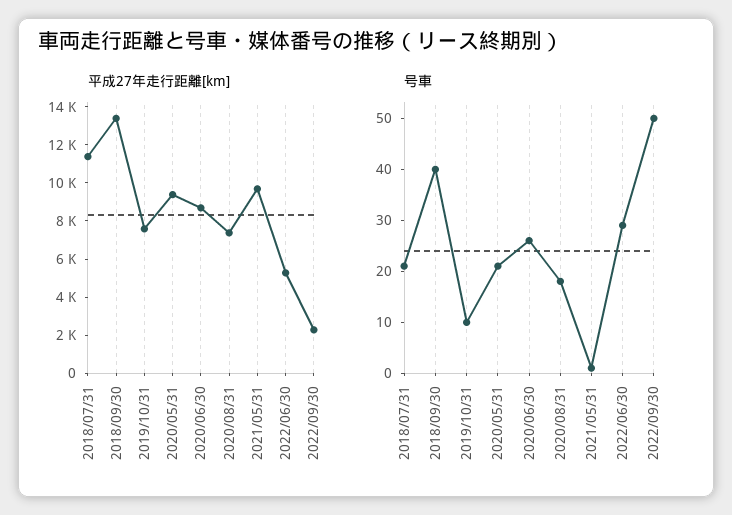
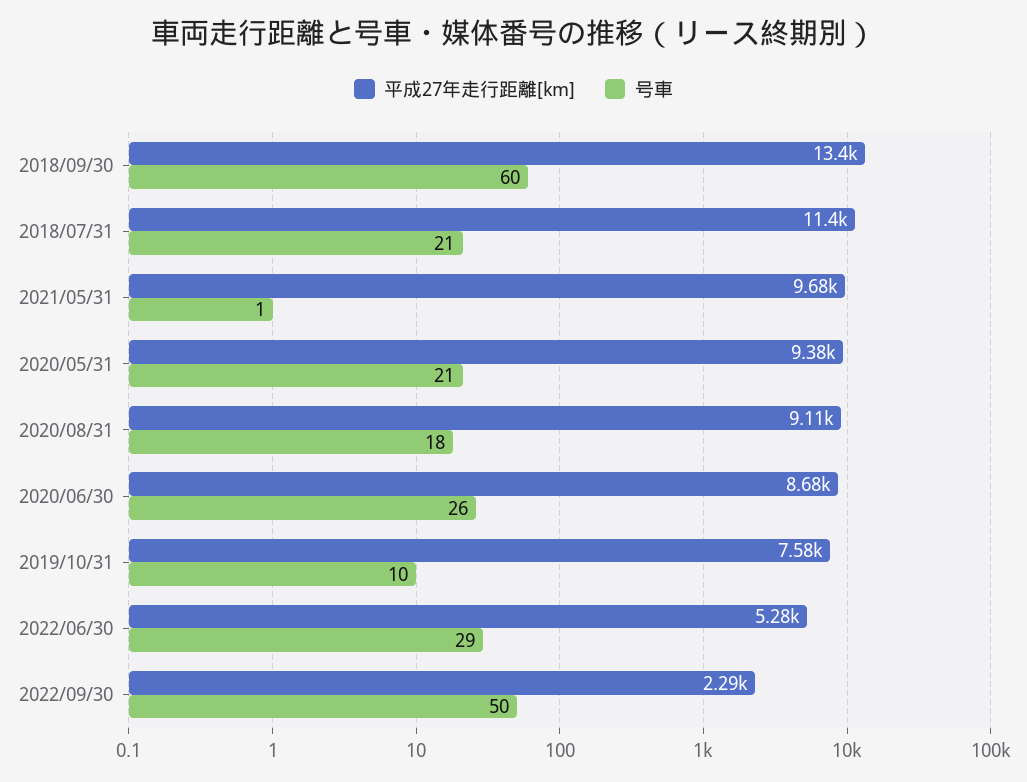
平成27年走行距離[km], 2020/08/31: 7500 -> 9110
号車, 2018/09/30: 40 -> 60

